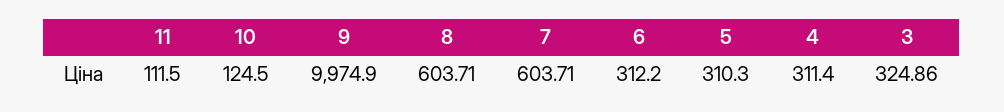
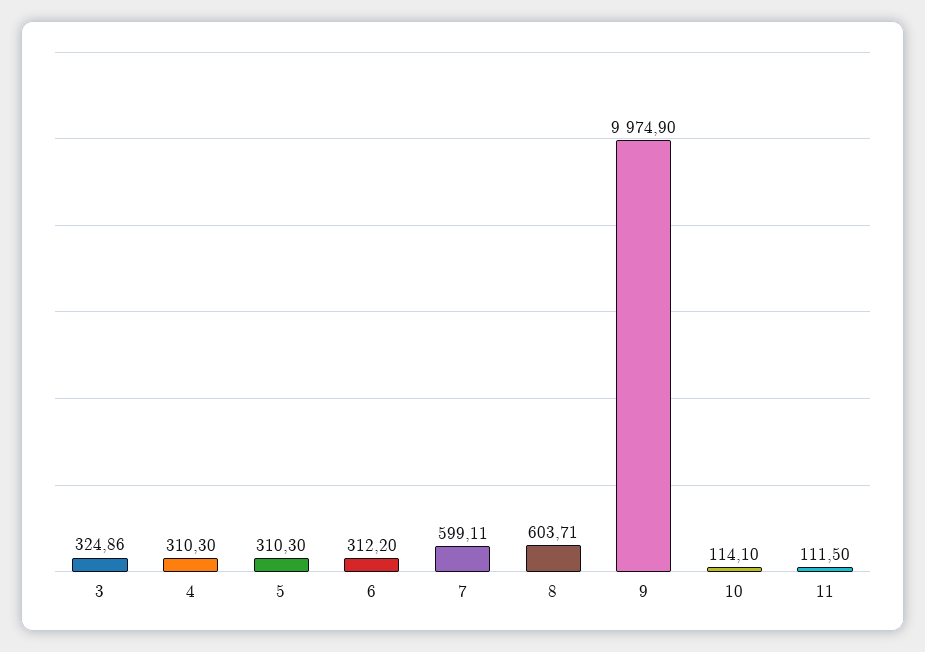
10: 124.5 -> 114.1
7: 603.71 -> 599.11
4: 311.4 -> 310.3

